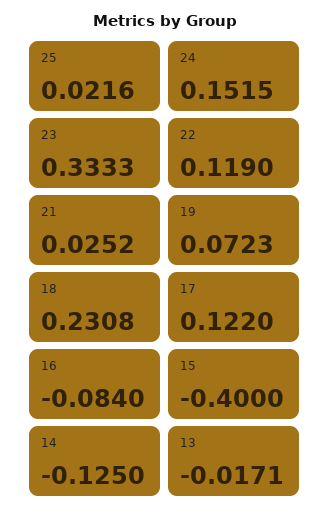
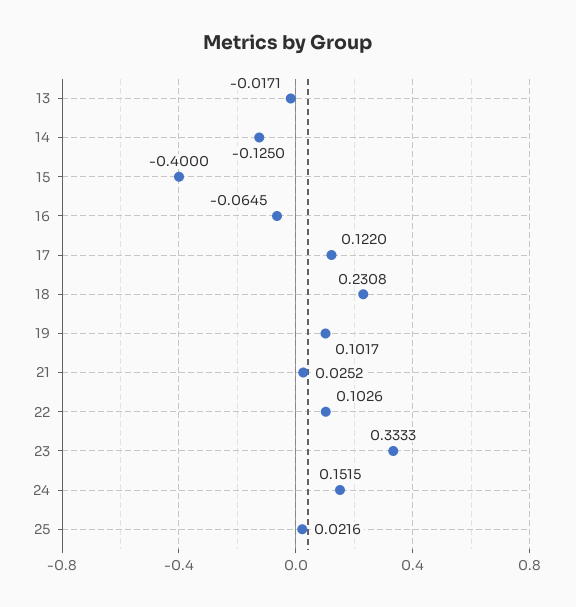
22: 0.119 -> 0.1026
19: 0.0723 -> 0.1017
16: -0.084 -> -0.0645

